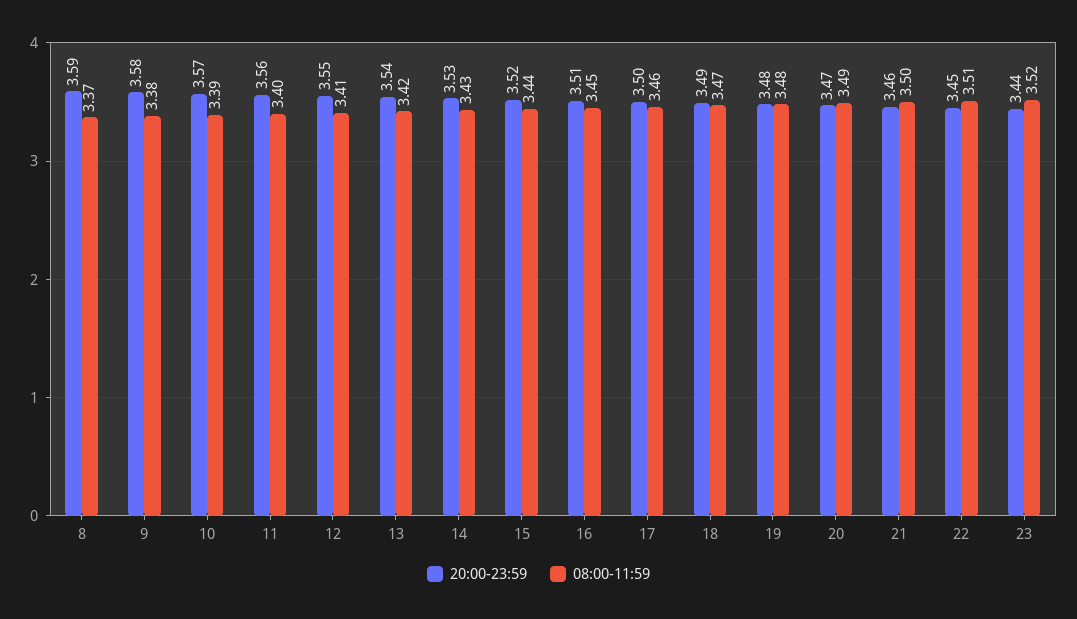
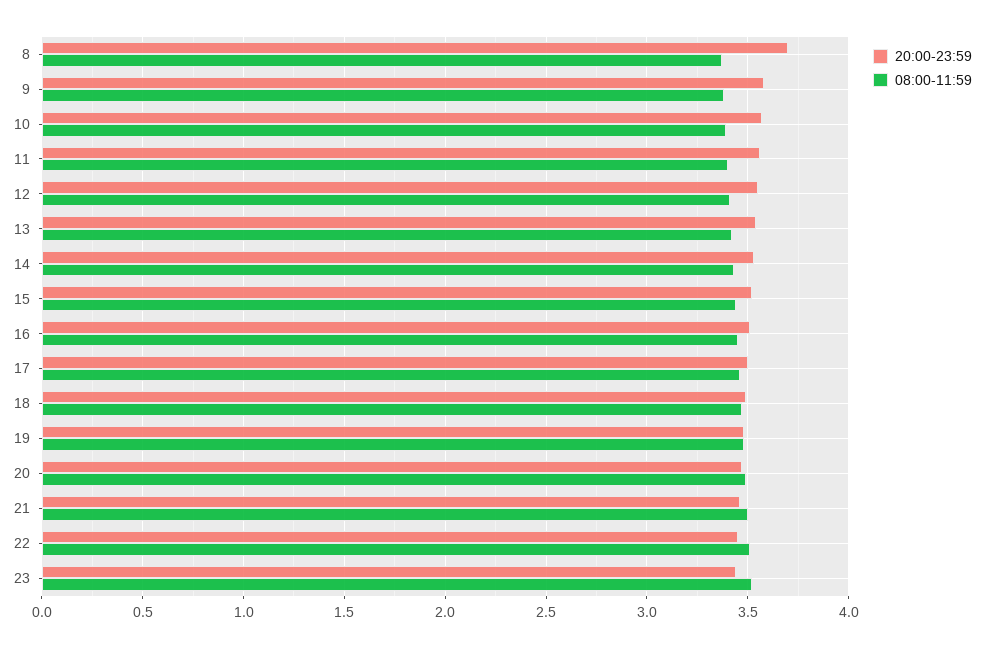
20:00-23:59, 8: 3.59 -> 3.7

